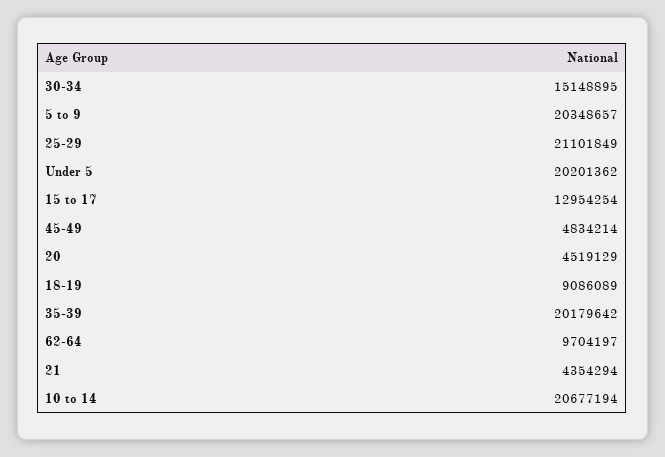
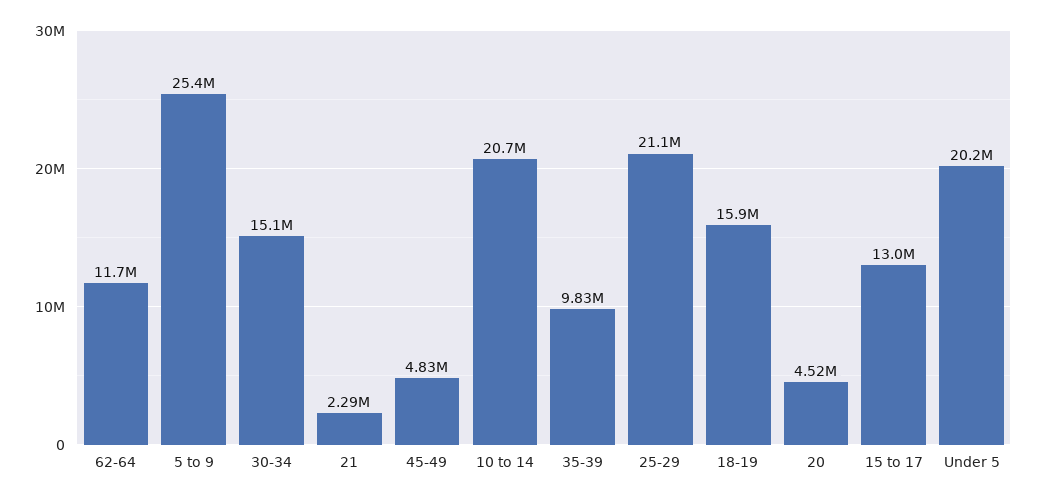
5 to 9: 20348657 -> 25400000
18-19: 9086089 -> 15900000
35-39: 20179642 -> 9830000
62-64: 9704197 -> 11700000
21: 4354294 -> 2290000

